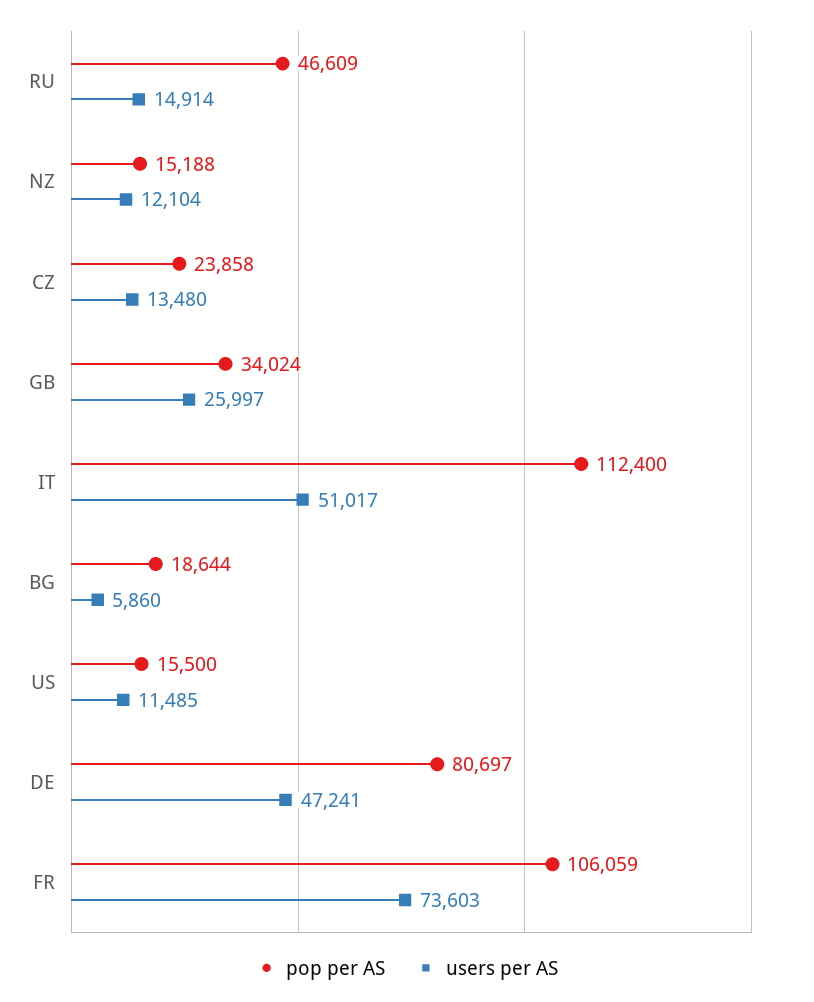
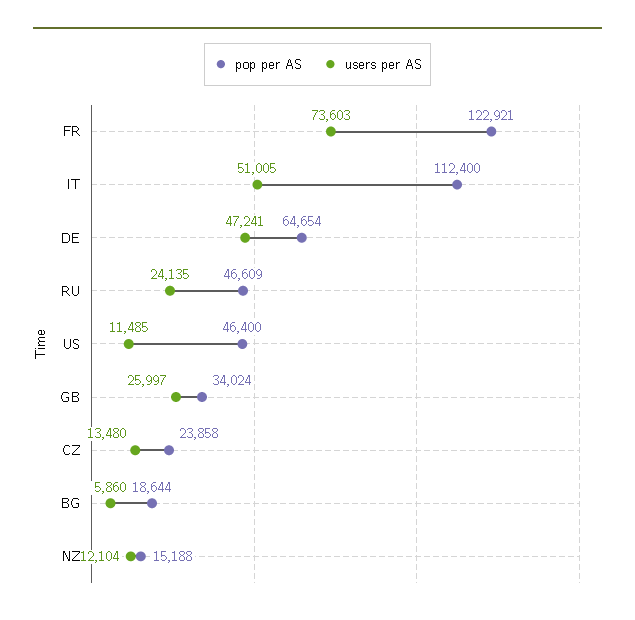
users per AS, RU: 14914 -> 24135
users per AS, IT: 51017 -> 51005
pop per AS, US: 15500 -> 46400
pop per AS, DE: 80697 -> 64654
pop per AS, FR: 106059 -> 122921

